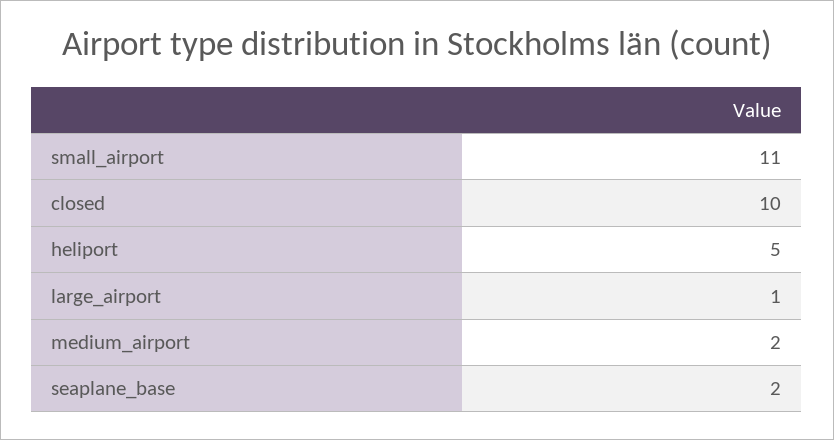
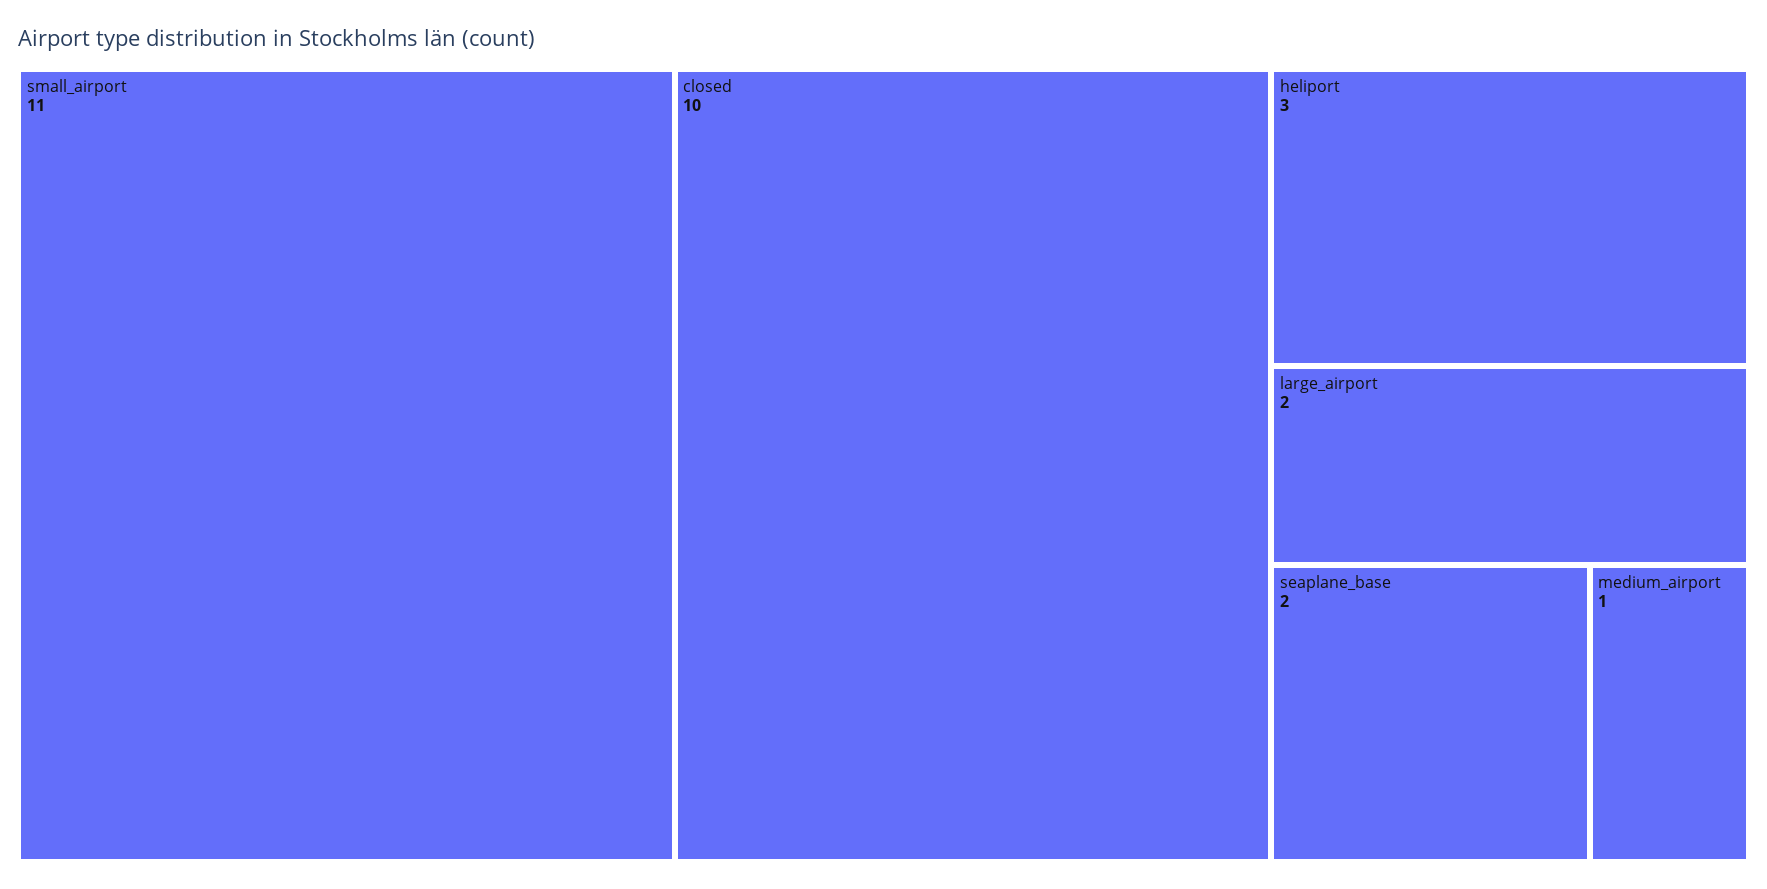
heliport: 5 -> 3
large_airport: 1 -> 2
medium_airport: 2 -> 1

